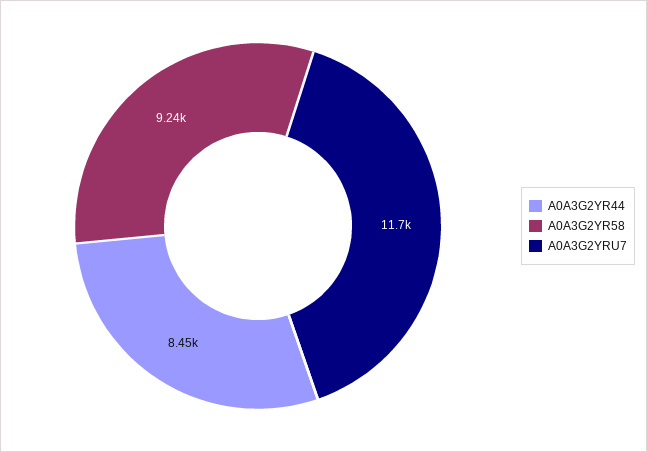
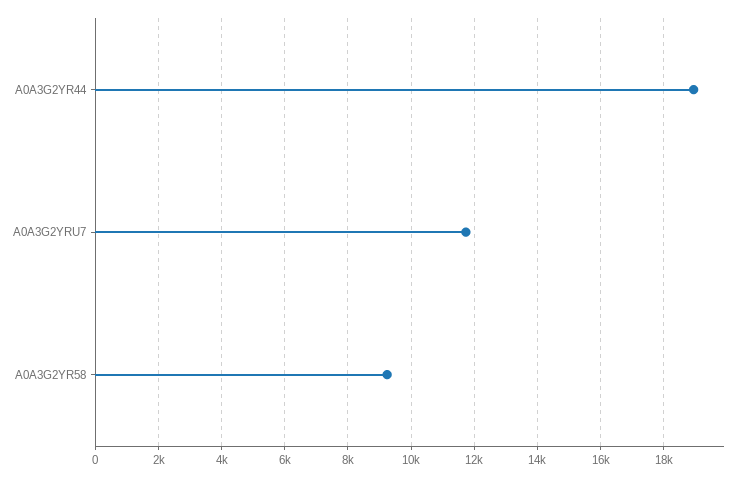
A0A3G2YR44: 8450 -> 19000

